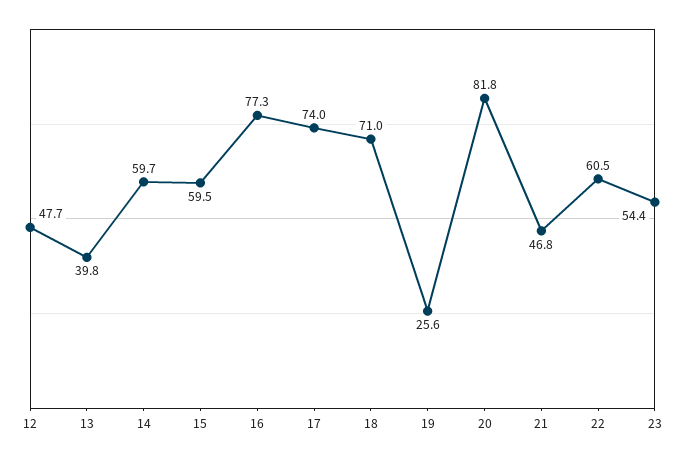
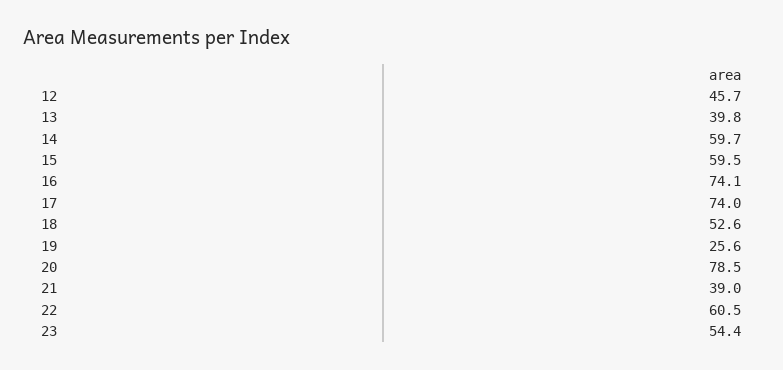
12: 47.7 -> 45.7
16: 77.3 -> 74.1
18: 71 -> 52.6
20: 81.8 -> 78.5
21: 46.8 -> 39

